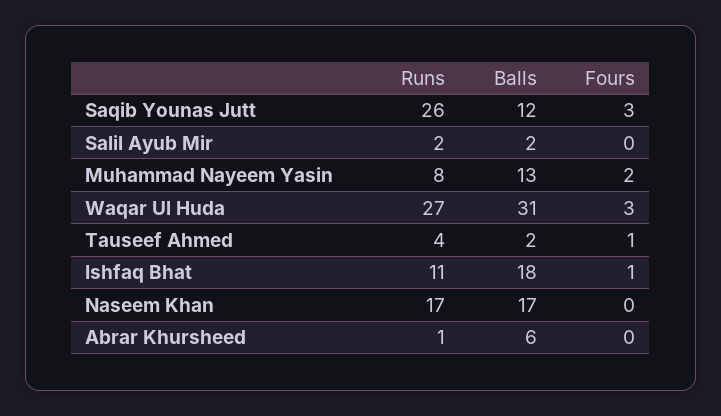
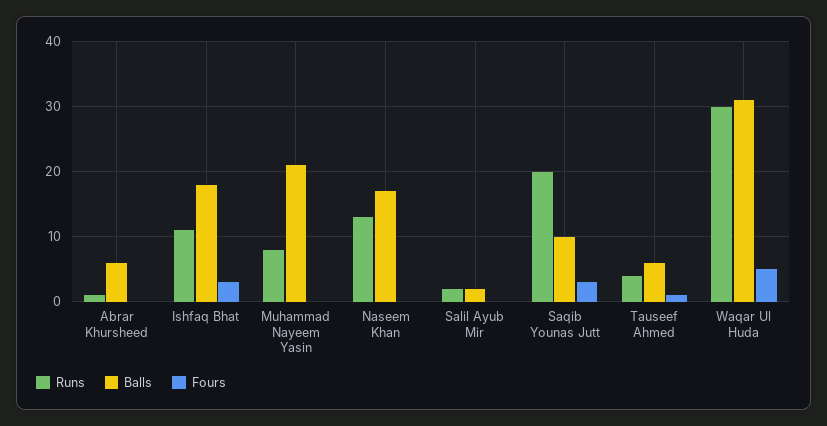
Runs, Saqib Younas Jutt: 26 -> 20
Balls, Saqib Younas Jutt: 12 -> 10
Balls, Muhammad Nayeem Yasin: 13 -> 21
Fours, Muhammad Nayeem Yasin: 2 -> 0
Runs, Waqar Ul Huda: 27 -> 30
Fours, Waqar Ul Huda: 3 -> 5
Balls, Tauseef Ahmed: 2 -> 6
Fours, Ishfaq Bhat: 1 -> 3
Runs, Naseem Khan: 17 -> 13

